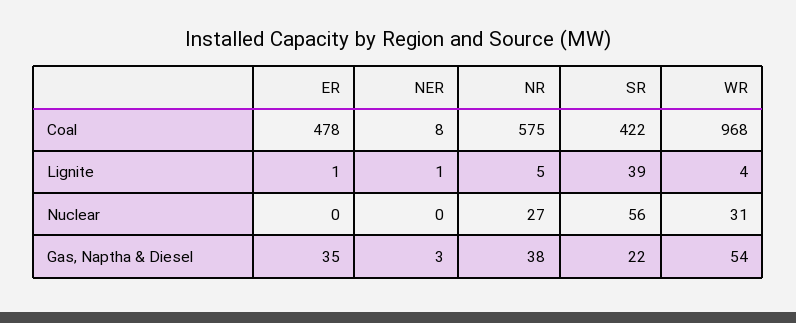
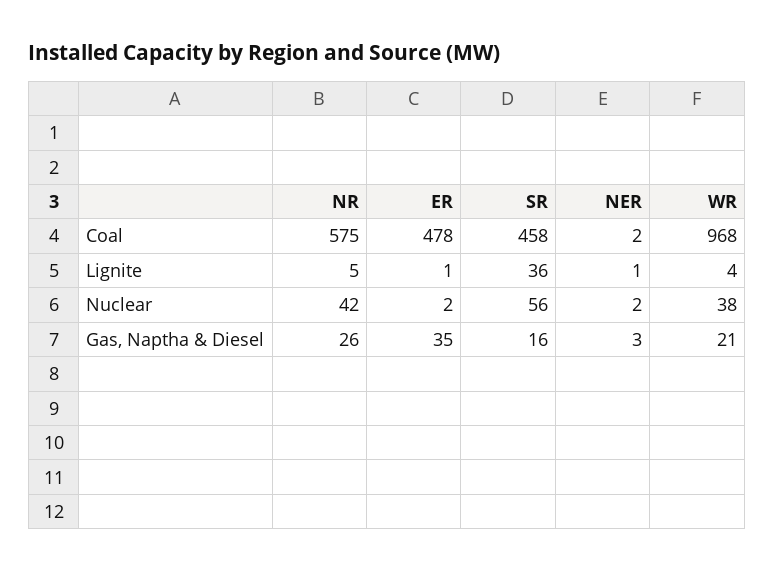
NER, Coal: 8 -> 2
SR, Coal: 422 -> 458
SR, Lignite: 39 -> 36
ER, Nuclear: 0 -> 2
NER, Nuclear: 0 -> 2
NR, Nuclear: 27 -> 42
WR, Nuclear: 31 -> 38
NR, Gas, Naptha & Diesel: 38 -> 26
SR, Gas, Naptha & Diesel: 22 -> 16
WR, Gas, Naptha & Diesel: 54 -> 21

